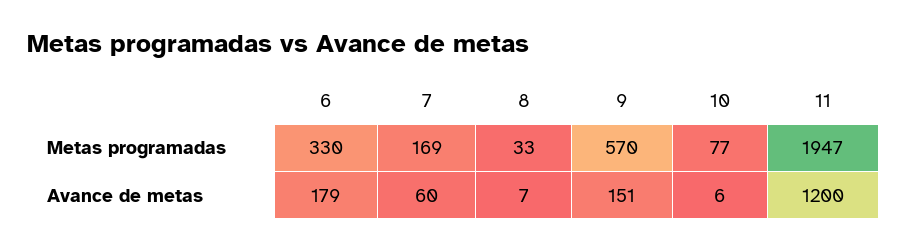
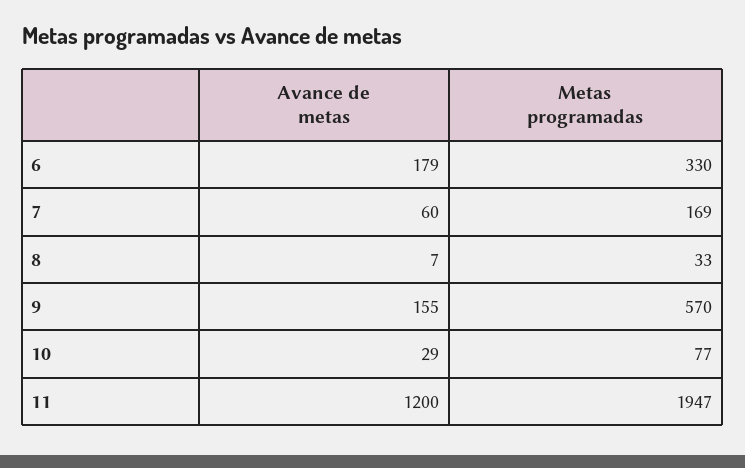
9, Avance de metas: 151 -> 155
10, Avance de metas: 6 -> 29

